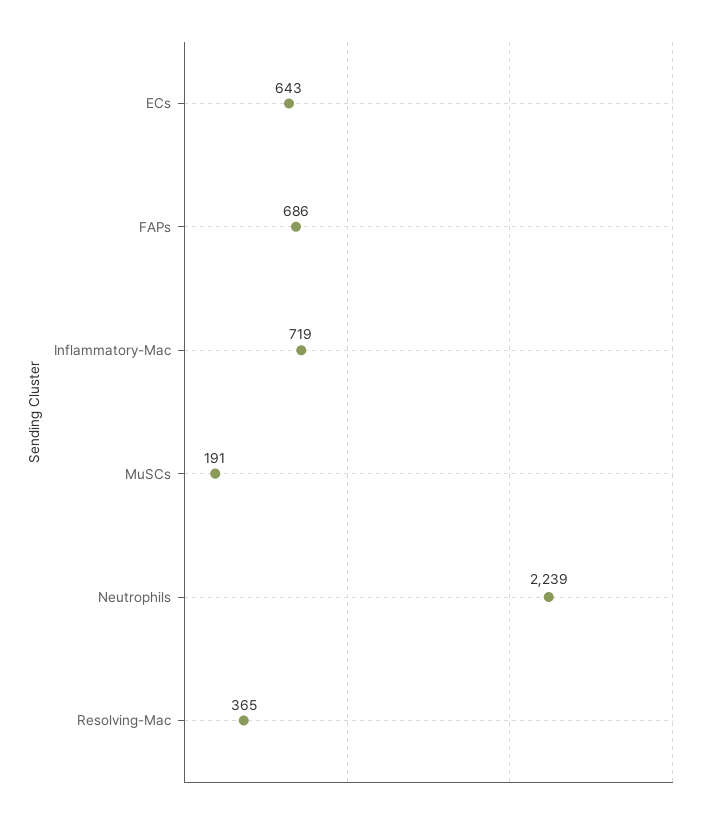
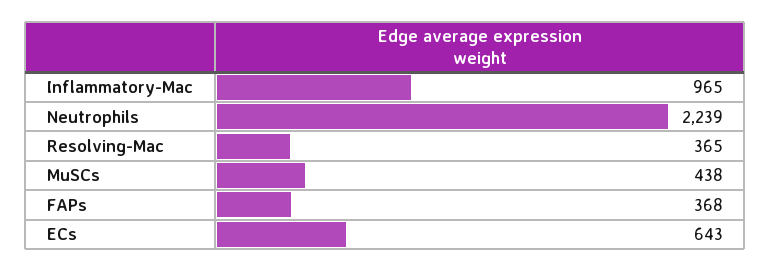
FAPs: 686 -> 368
Inflammatory-Mac: 719 -> 965
MuSCs: 191 -> 438

